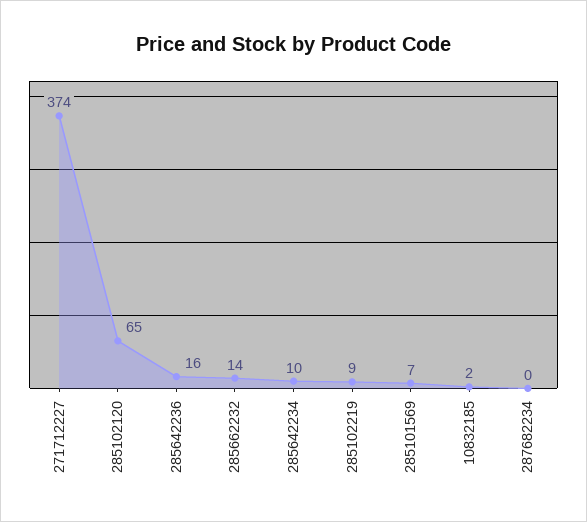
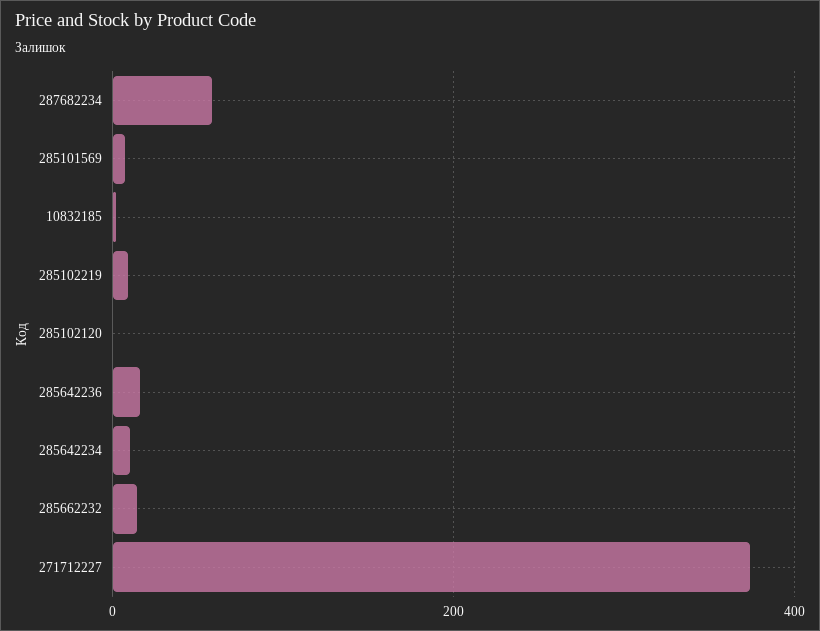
285102120: 65 -> 0
287682234: 0 -> 60

